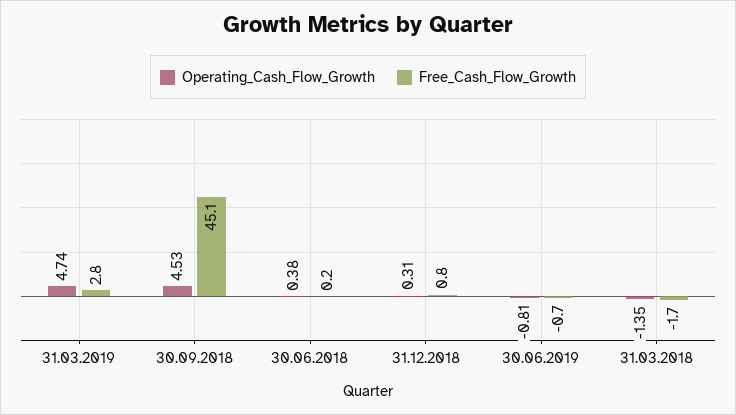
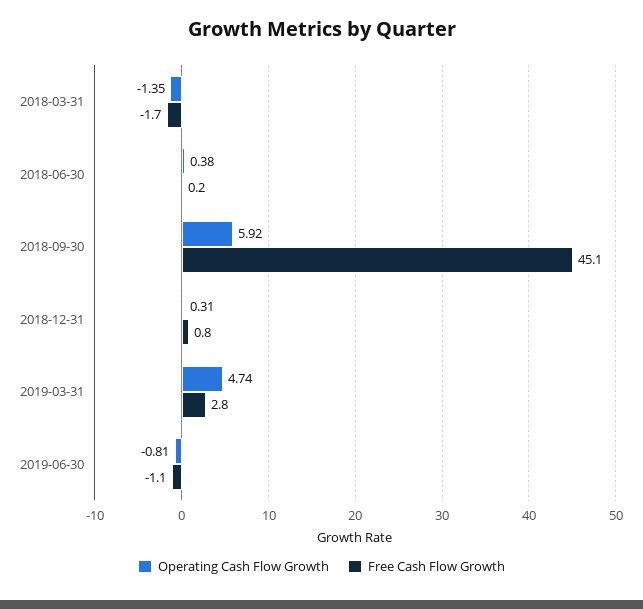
Operating_Cash_Flow_Growth, 30.09.2018: 4.53 -> 5.92
Free_Cash_Flow_Growth, 30.06.2019: -0.7 -> -1.1

